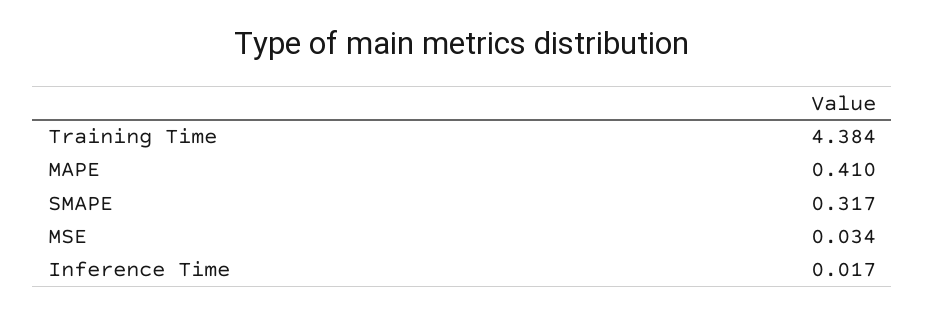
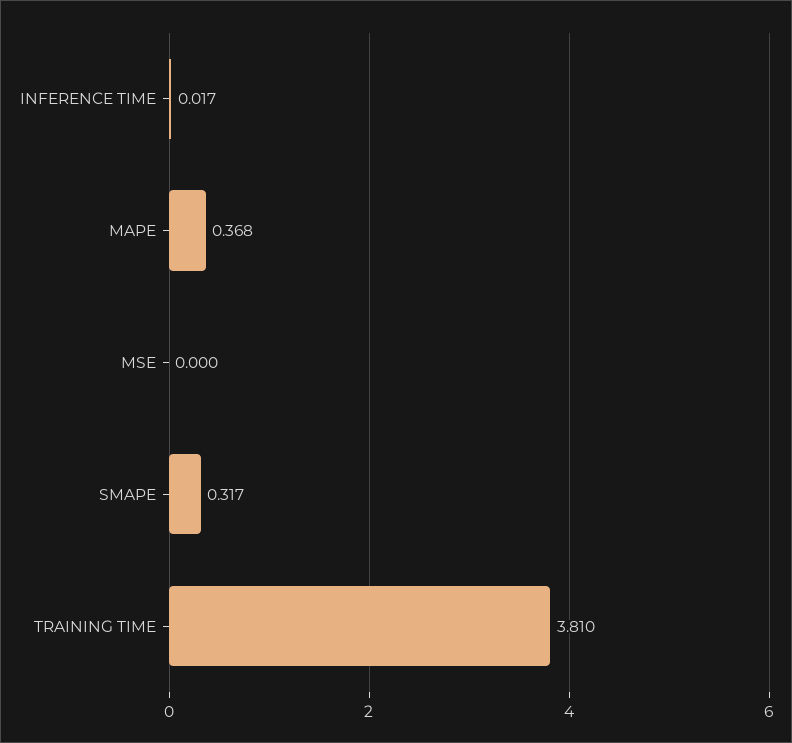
Training Time: 4.384 -> 3.81
MAPE: 0.41 -> 0.368
MSE: 0.034 -> 0

